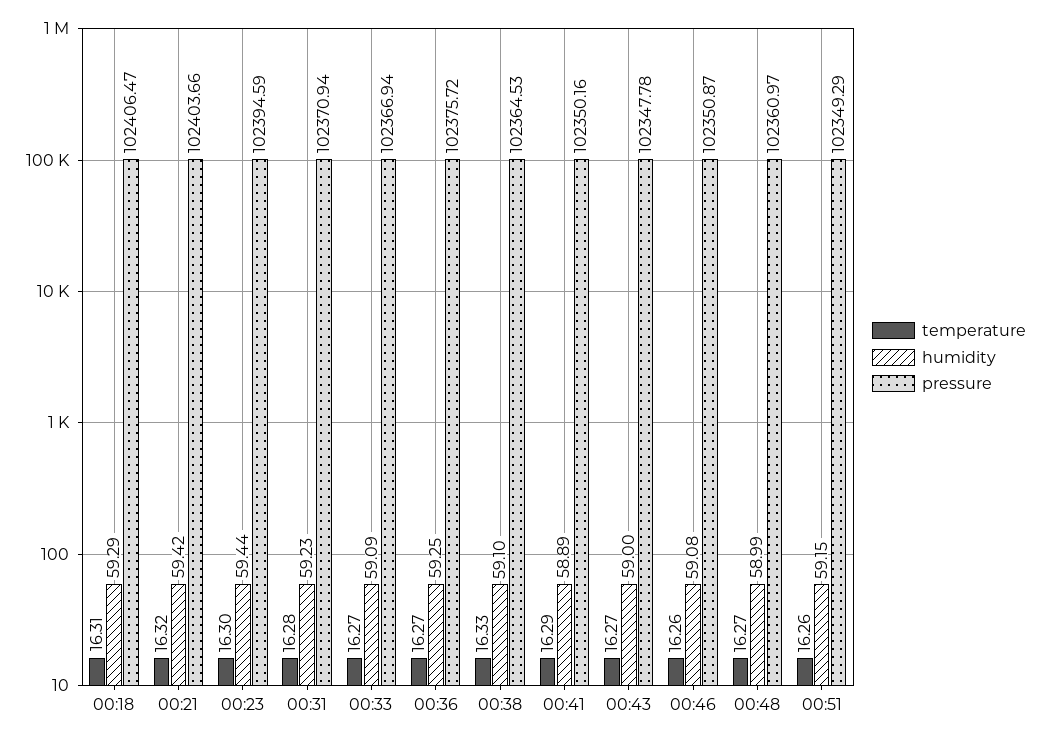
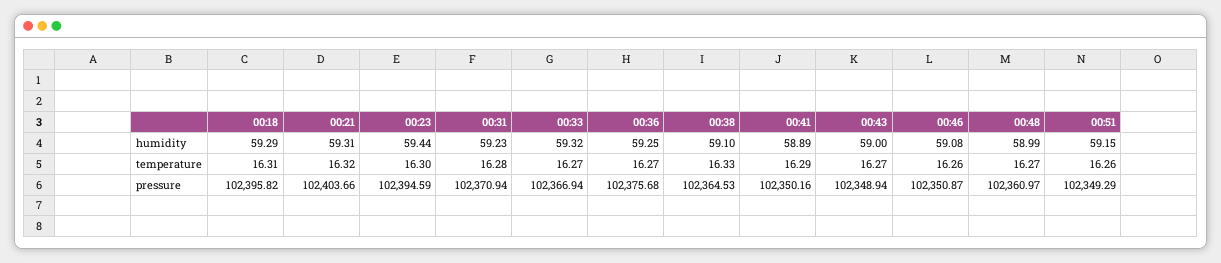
pressure, 00:18: 102406.47 -> 102395.82
humidity, 00:21: 59.42 -> 59.31
humidity, 00:33: 59.09 -> 59.32
pressure, 00:36: 102375.72 -> 102375.68
pressure, 00:43: 102347.78 -> 102348.94

